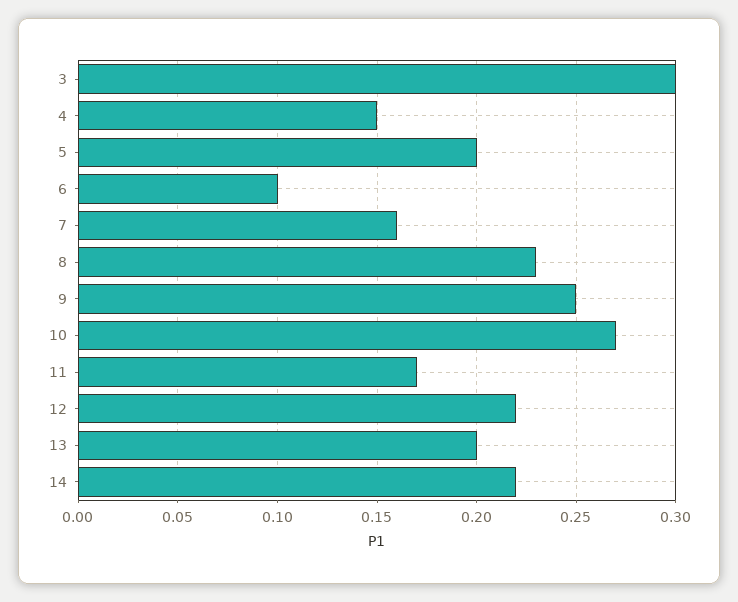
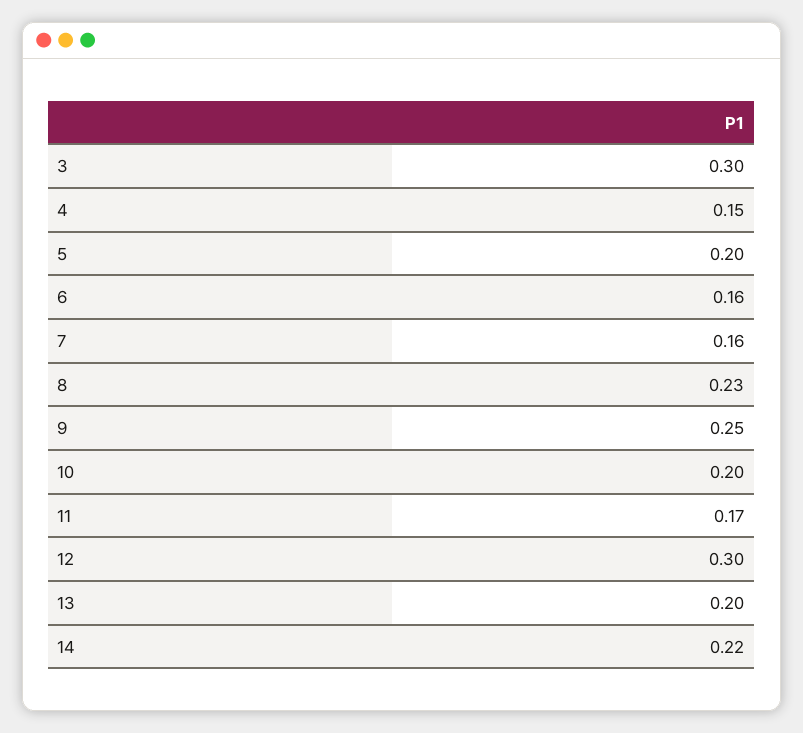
6: 0.1 -> 0.16
10: 0.27 -> 0.2
12: 0.22 -> 0.3

